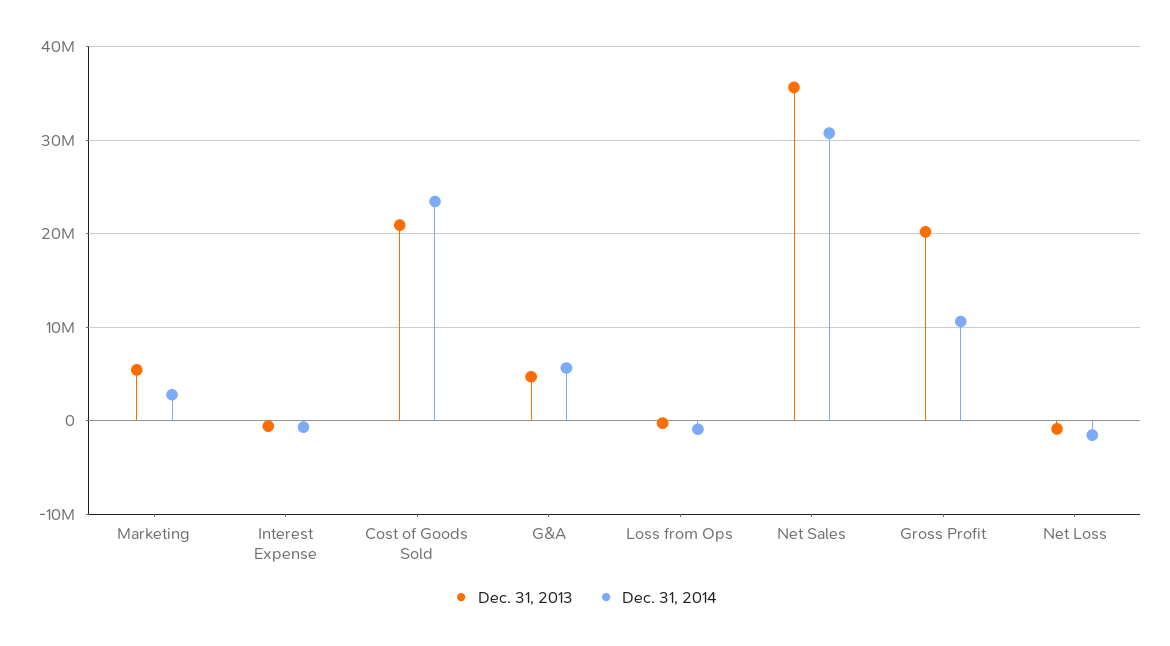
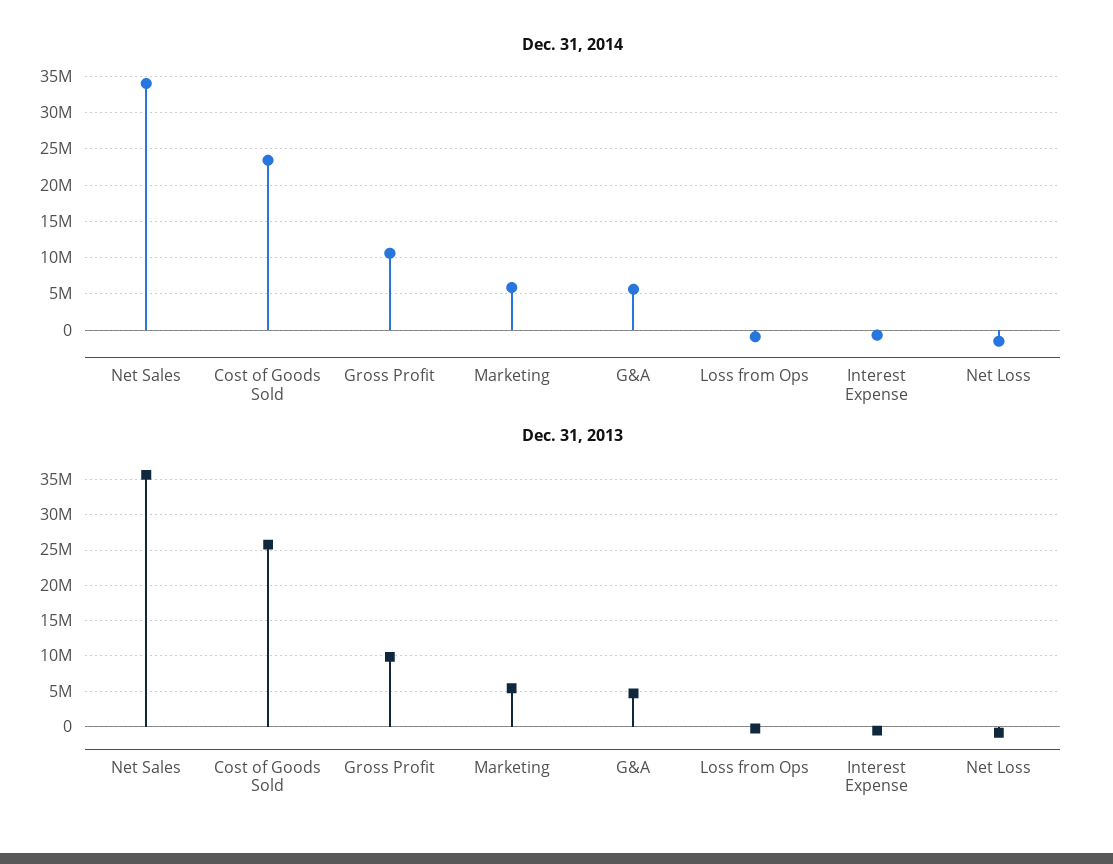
Dec. 31, 2014, Marketing: 3000000 -> 6000000
Dec. 31, 2013, Cost of Goods Sold: 21000000 -> 26000000
Dec. 31, 2014, Net Sales: 31000000 -> 34000000
Dec. 31, 2013, Gross Profit: 20000000 -> 10000000

